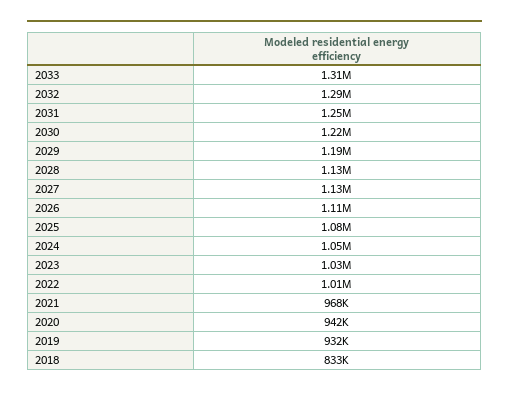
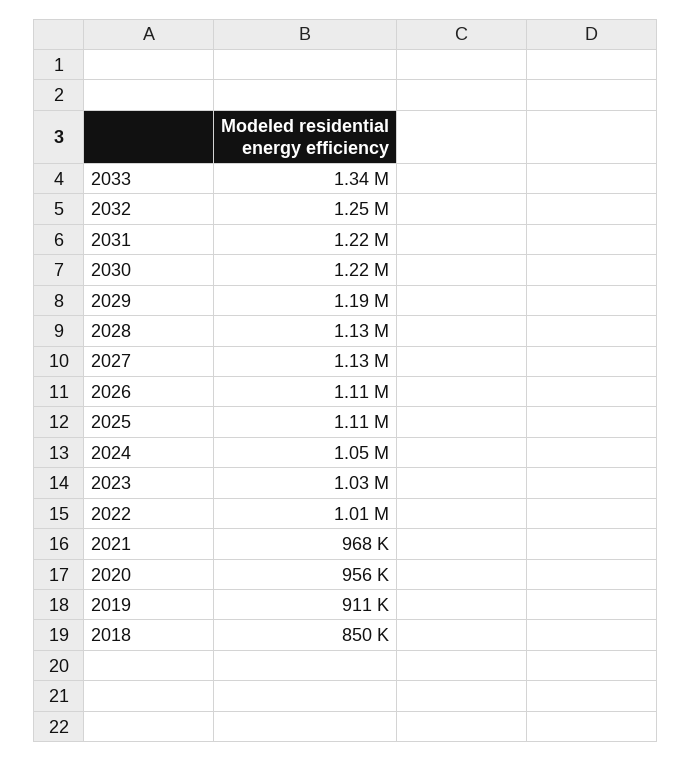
2033: 1310000 -> 1340000
2032: 1290000 -> 1250000
2031: 1250000 -> 1220000
2025: 1080000 -> 1110000
2020: 942000 -> 956000
2019: 932000 -> 911000
2018: 833000 -> 850000

